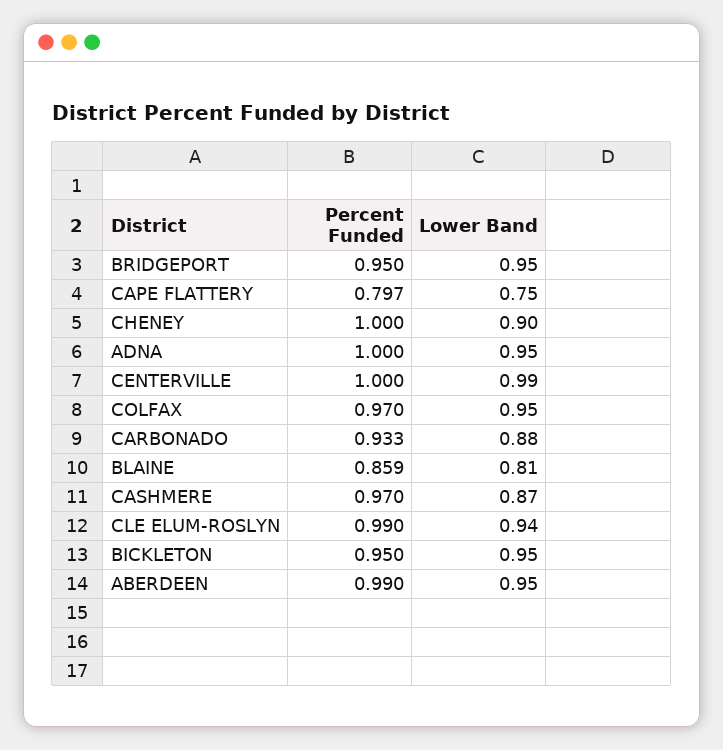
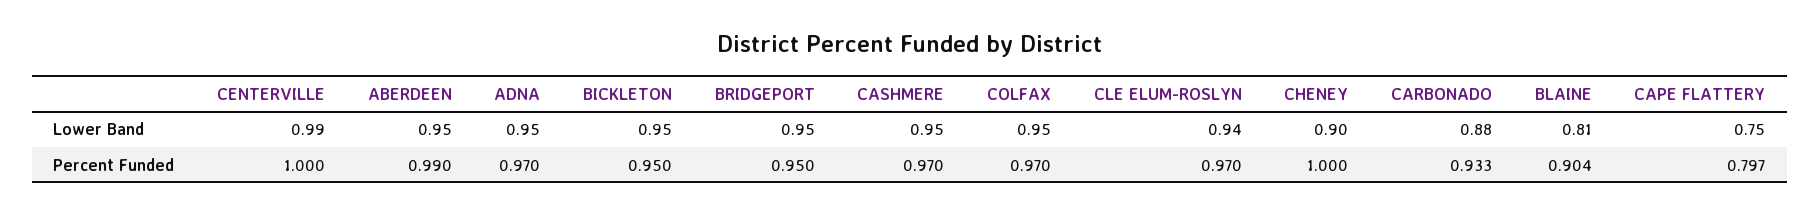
Percent Funded, ADNA: 1 -> 0.97
Percent Funded, BLAINE: 0.859 -> 0.904
Lower Band, CASHMERE: 0.87 -> 0.95
Percent Funded, CLE ELUM-ROSLYN: 0.99 -> 0.97

